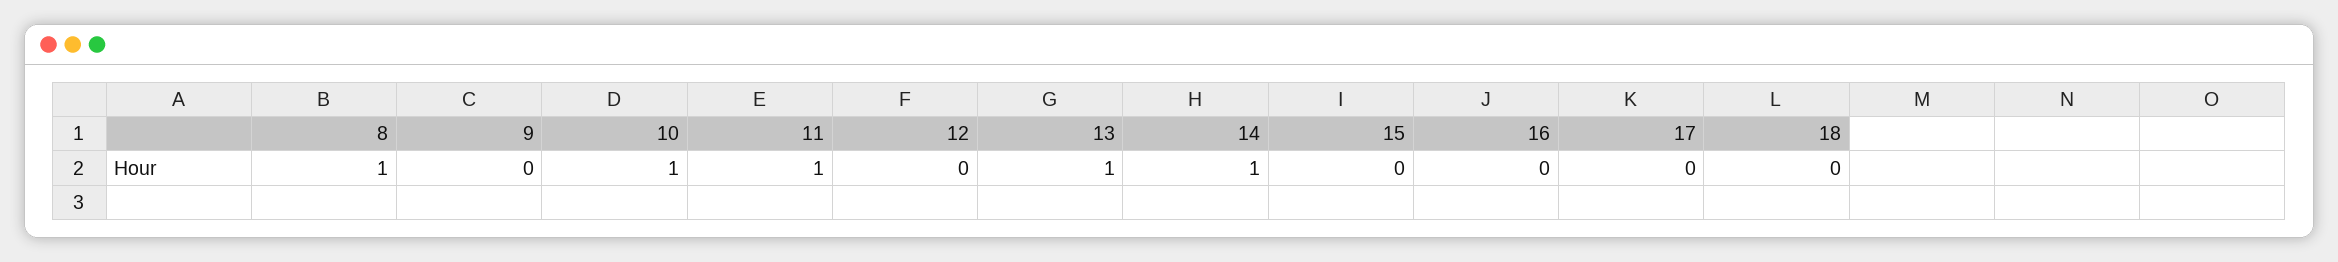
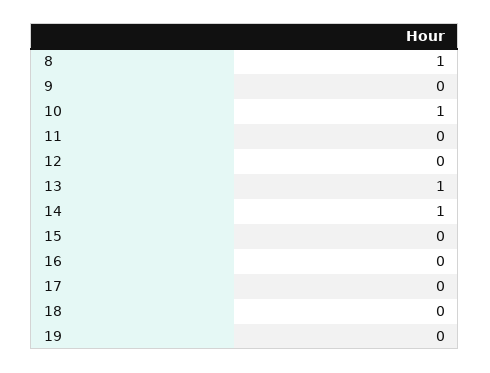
11: 1 -> 0
19: none -> 0

